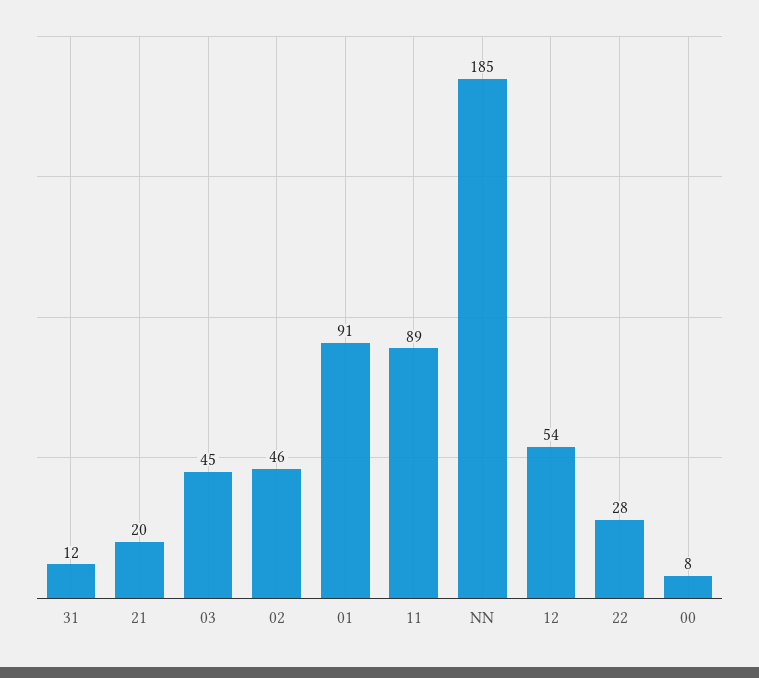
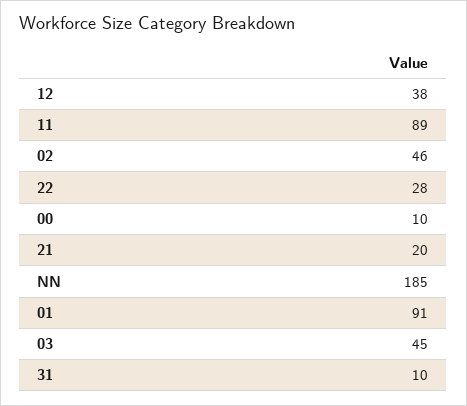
31: 12 -> 10
12: 54 -> 38
00: 8 -> 10

